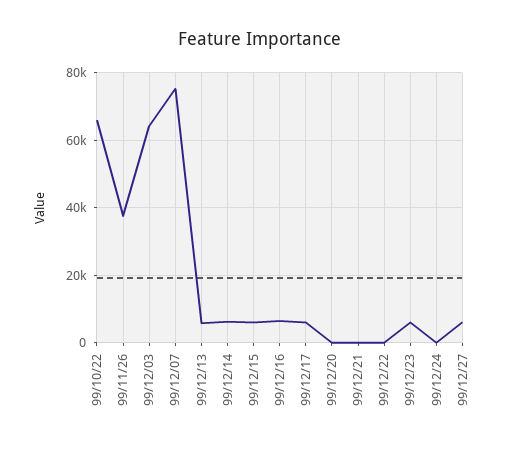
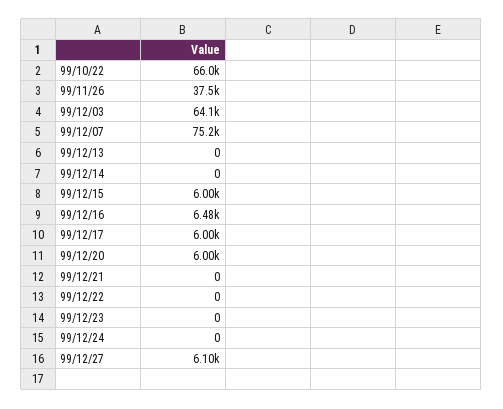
99/12/13: 6000 -> 0
99/12/14: 6000 -> 0
99/12/20: 0 -> 6000
99/12/23: 6000 -> 0

